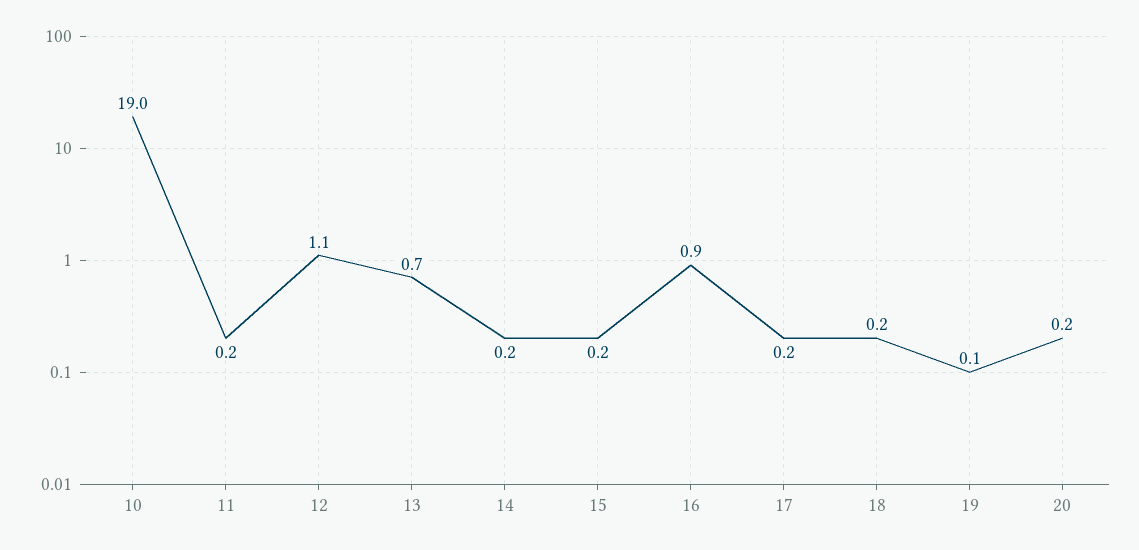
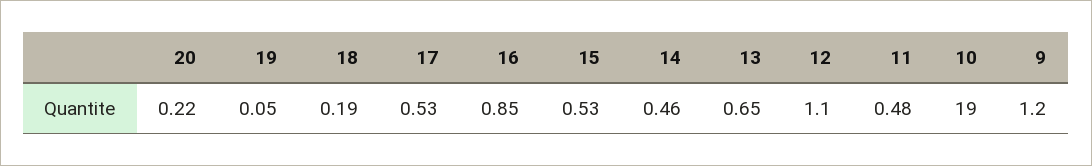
11: 0.2 -> 0.48
14: 0.2 -> 0.46
15: 0.2 -> 0.53
17: 0.2 -> 0.53
9: none -> 1.2

